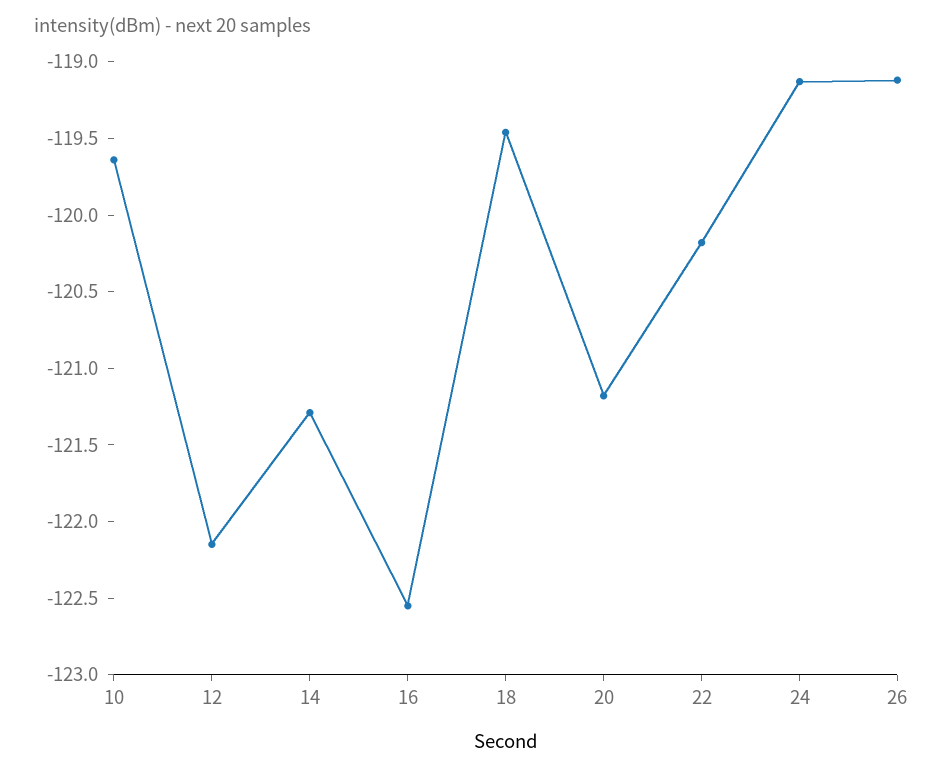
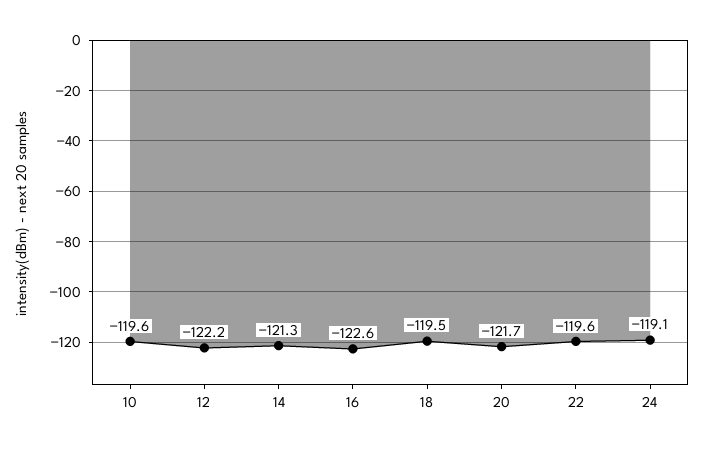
20: -121.2 -> -121.7
22: -120.2 -> -119.6
26: -119.1 -> none

